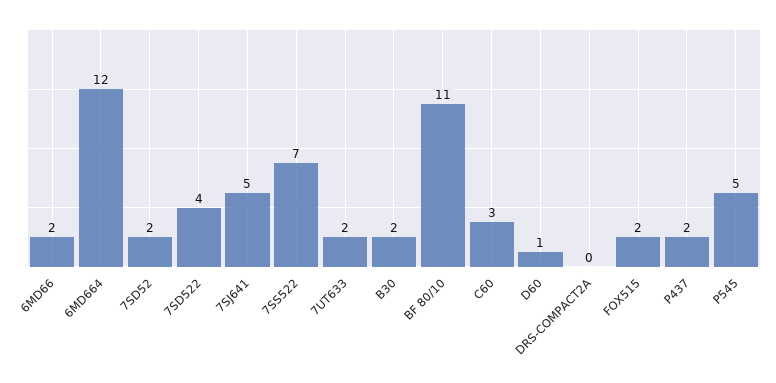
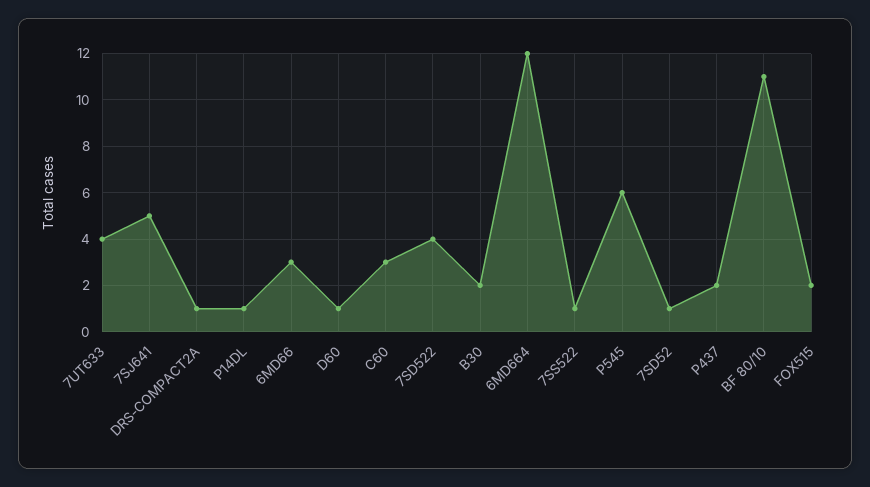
6MD66: 2 -> 3
7SD52: 2 -> 1
7SS522: 7 -> 1
7UT633: 2 -> 4
DRS-COMPACT2A: 0 -> 1
P545: 5 -> 6
P14DL: none -> 1

